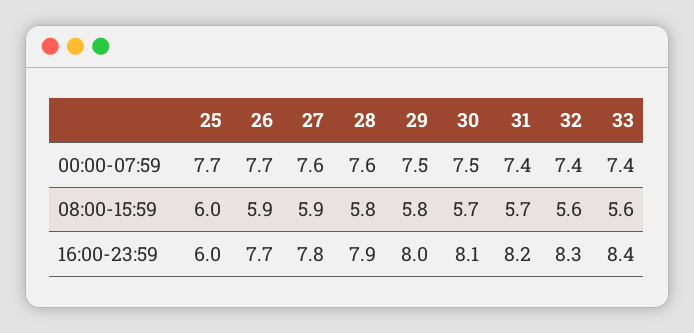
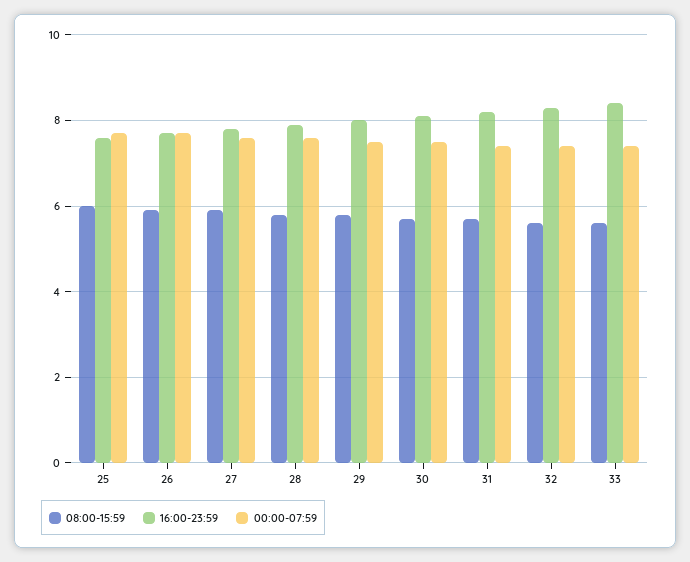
16:00-23:59, 25: 6 -> 7.5

